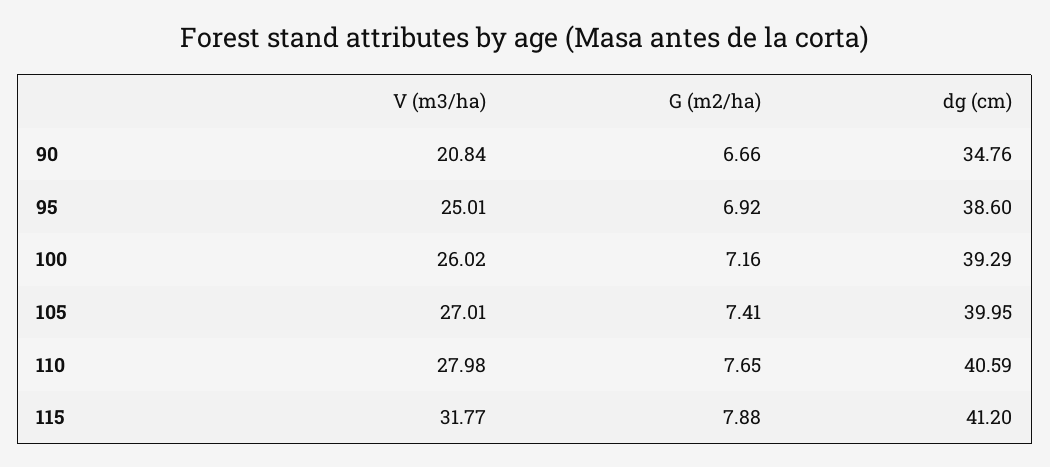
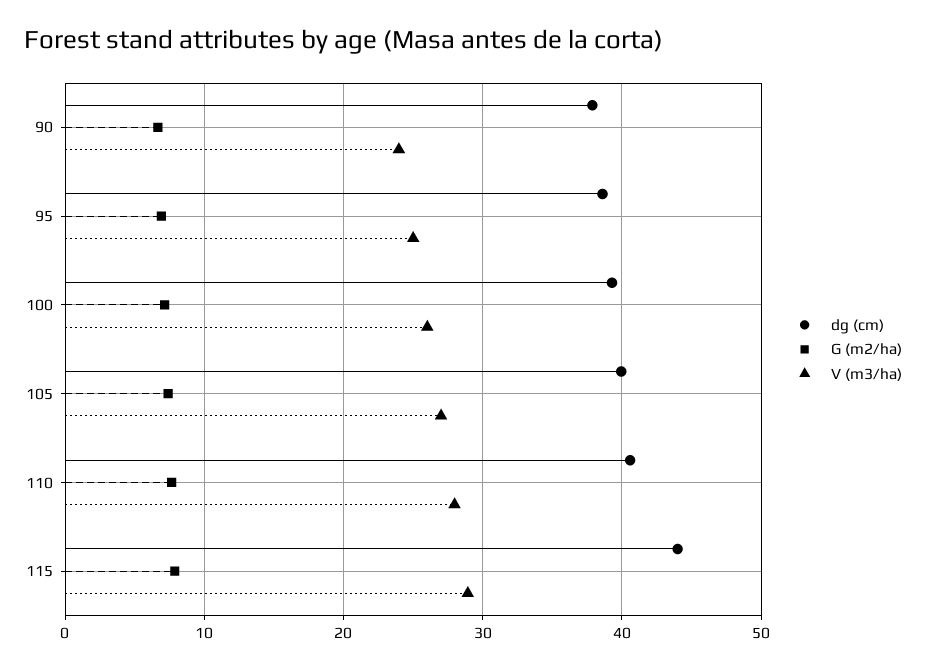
V (m3/ha), 90: 20.84 -> 24
dg (cm), 90: 34.76 -> 38
V (m3/ha), 115: 31.77 -> 29
dg (cm), 115: 41.2 -> 44

